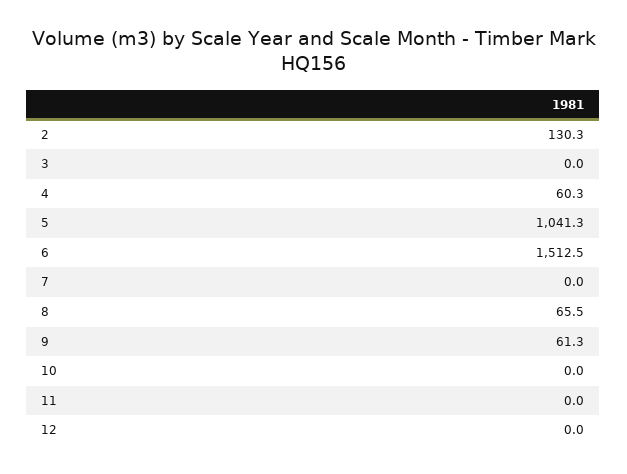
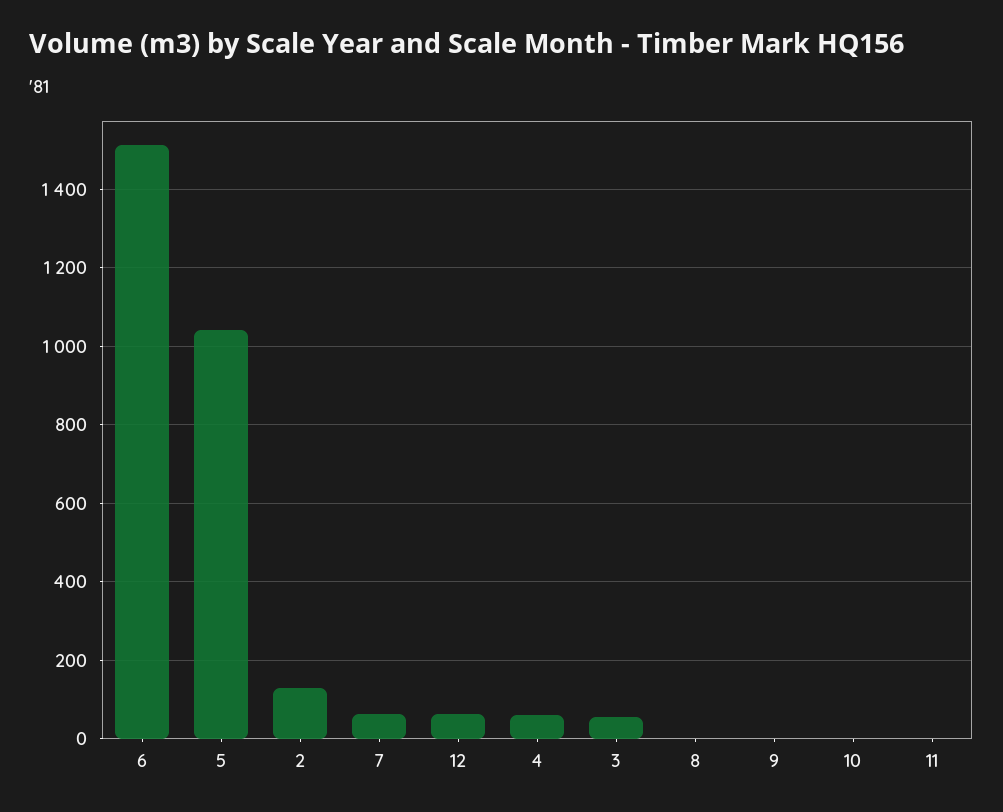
3: 0 -> 60
7: 0 -> 60
8: 65.5 -> 0
9: 61.3 -> 0
12: 0 -> 60

